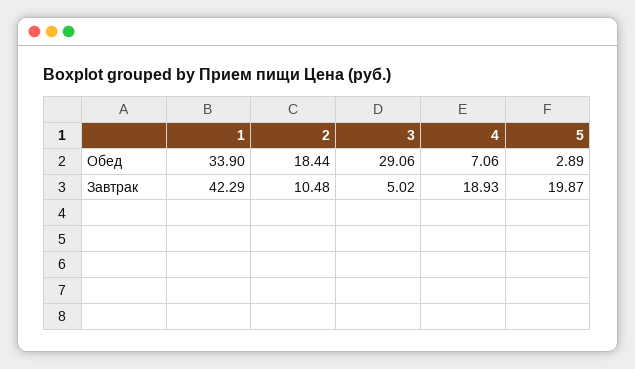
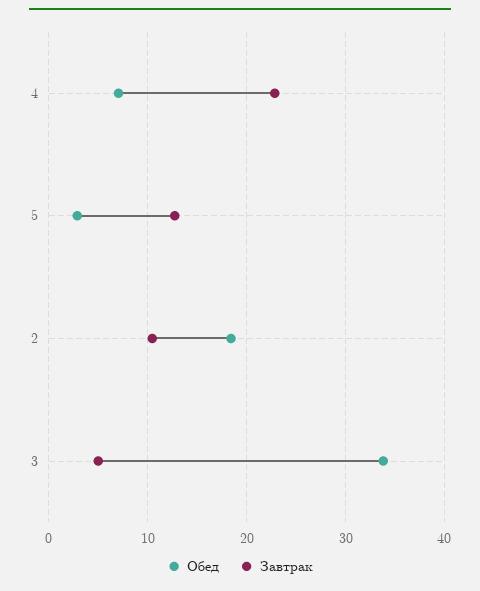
Обед, 1: 33.9 -> none
Обед, 3: 29.06 -> 34
Завтрак, 1: 42.29 -> none
Завтрак, 4: 18.93 -> 23
Завтрак, 5: 19.87 -> 13

